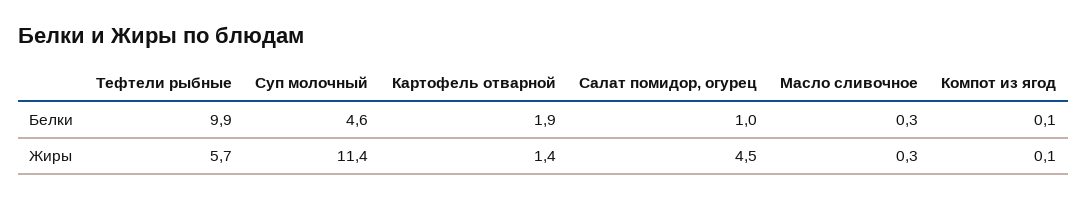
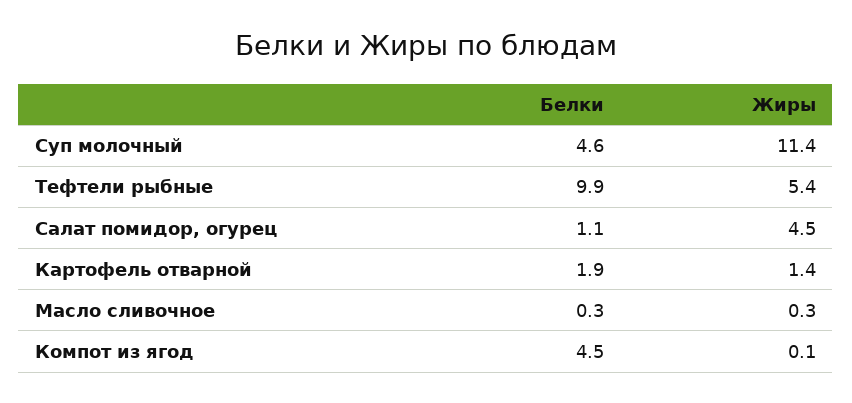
Салат помидор, огурец, Белки: 1 -> 1.1
Компот из ягод, Белки: 0.1 -> 4.5
Тефтели рыбные, Жиры: 5.7 -> 5.4

